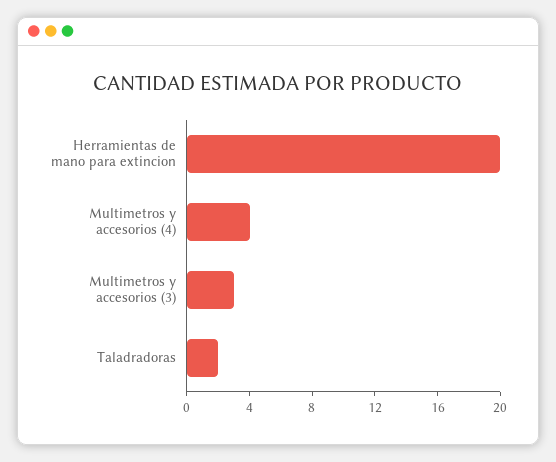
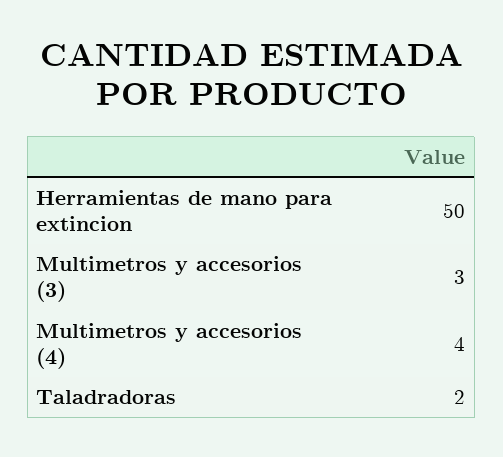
Herramientas de mano para extincion: 20 -> 50

